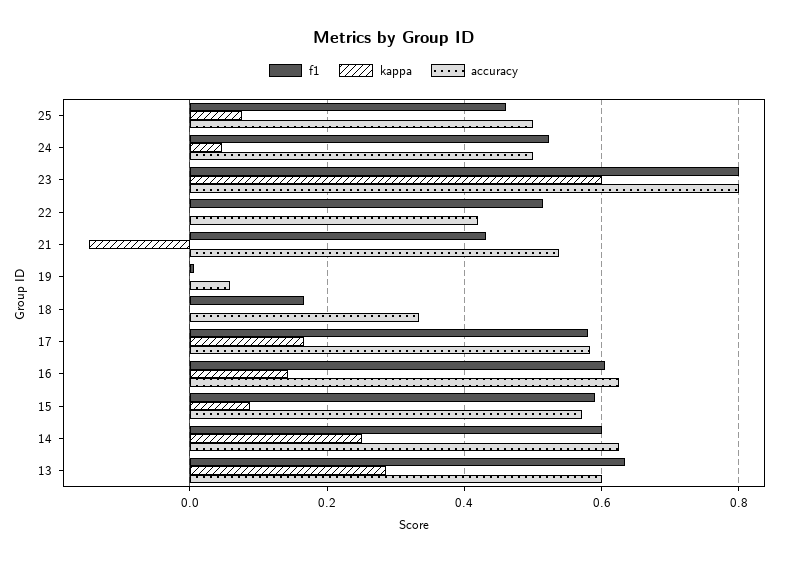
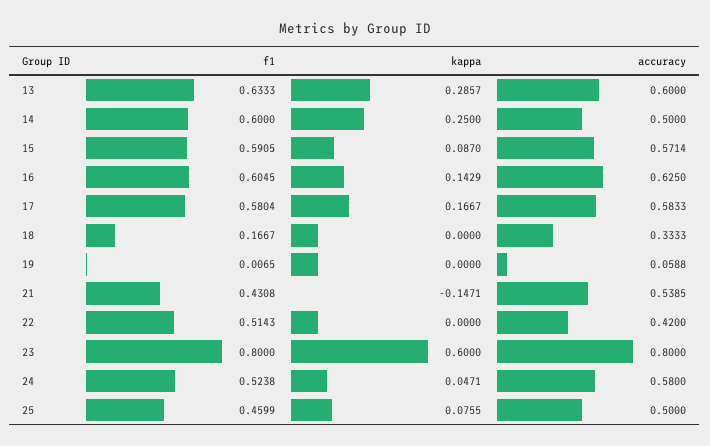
accuracy, 24: 0.5 -> 0.58
accuracy, 14: 0.62 -> 0.5

